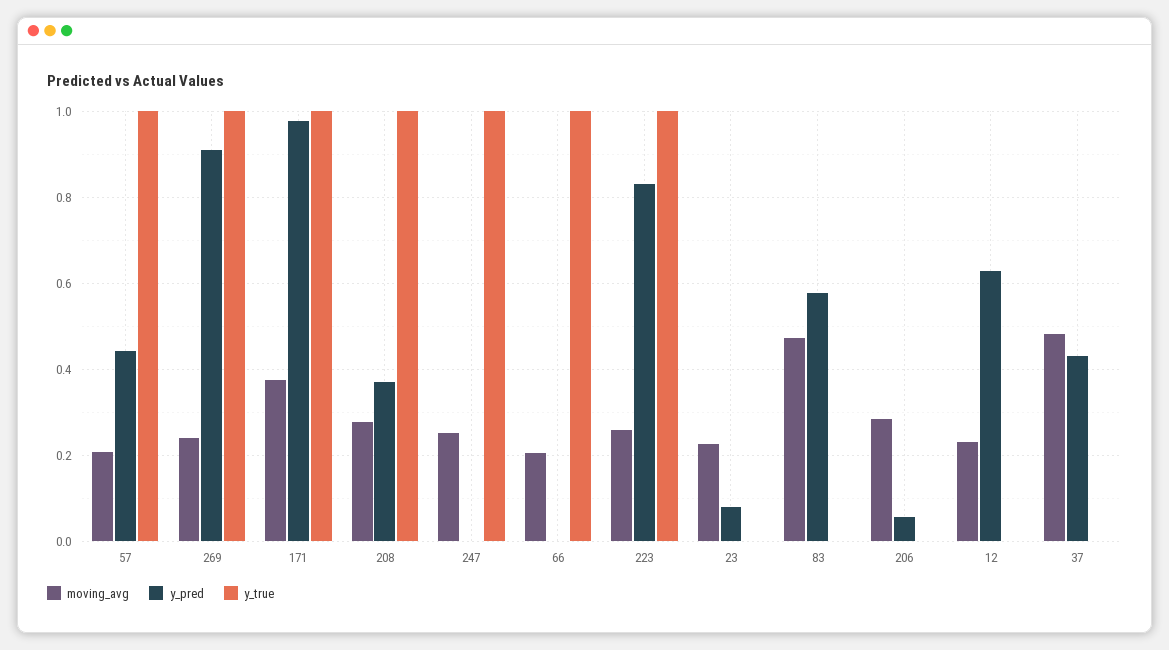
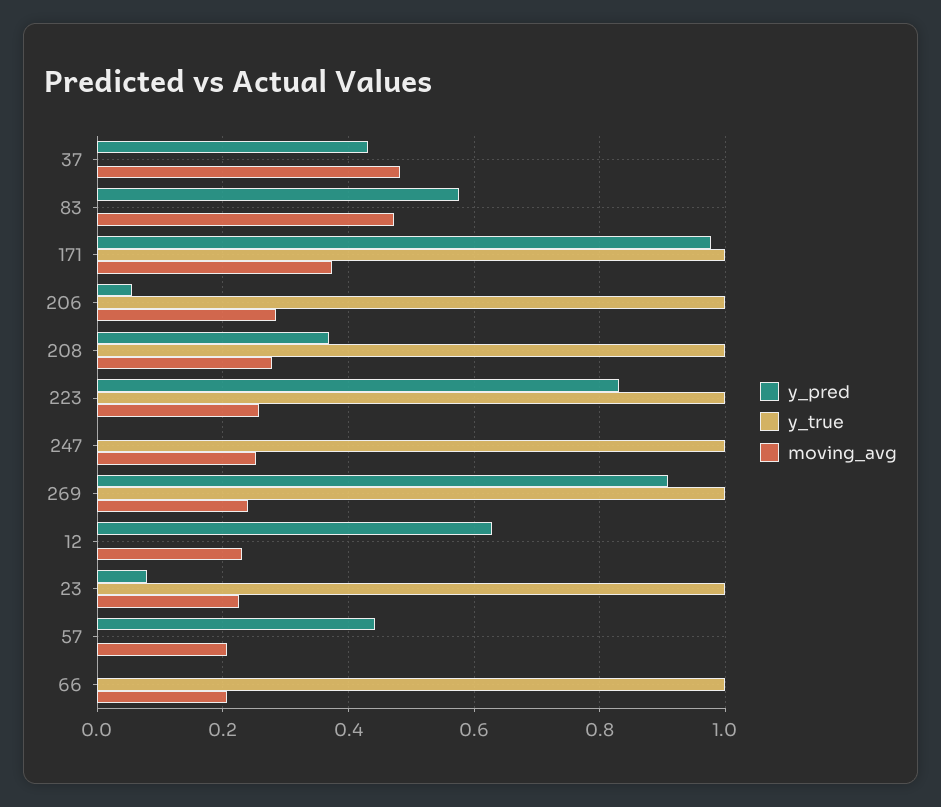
y_true, 57: 1 -> 0
y_true, 23: 0 -> 1
y_true, 206: 0 -> 1

